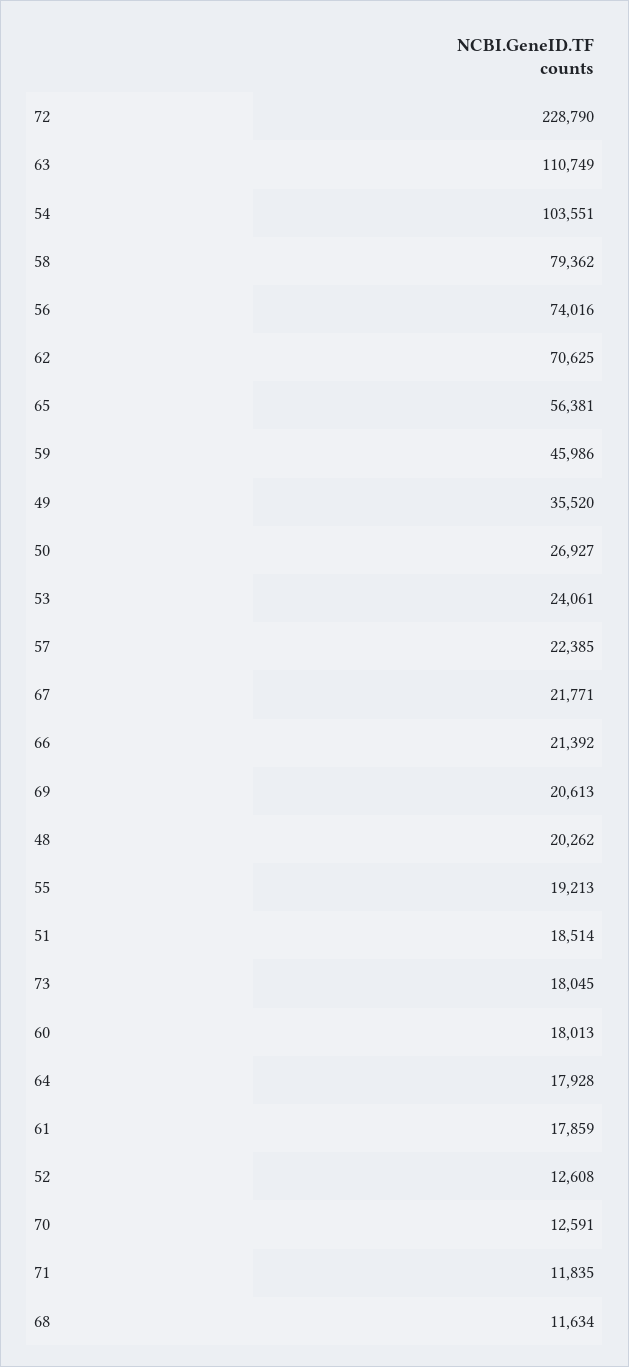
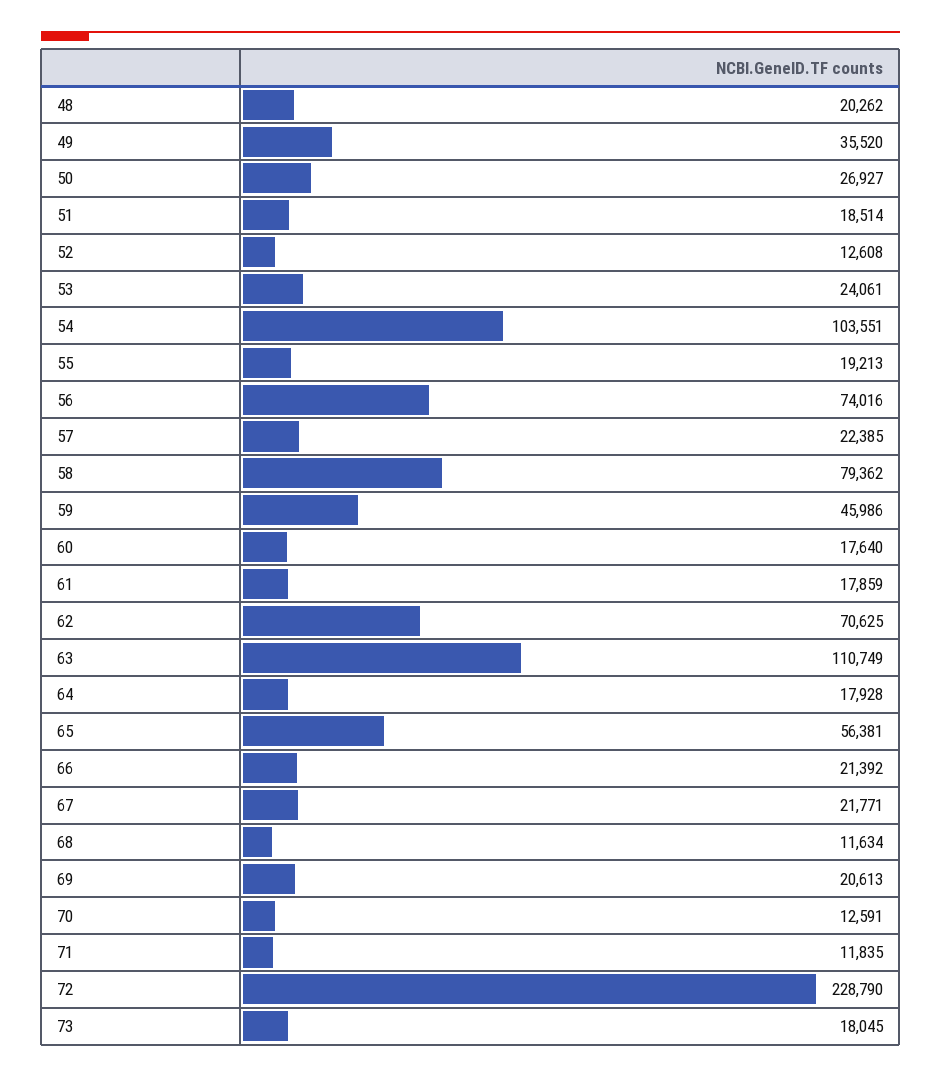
60: 18013 -> 17640

